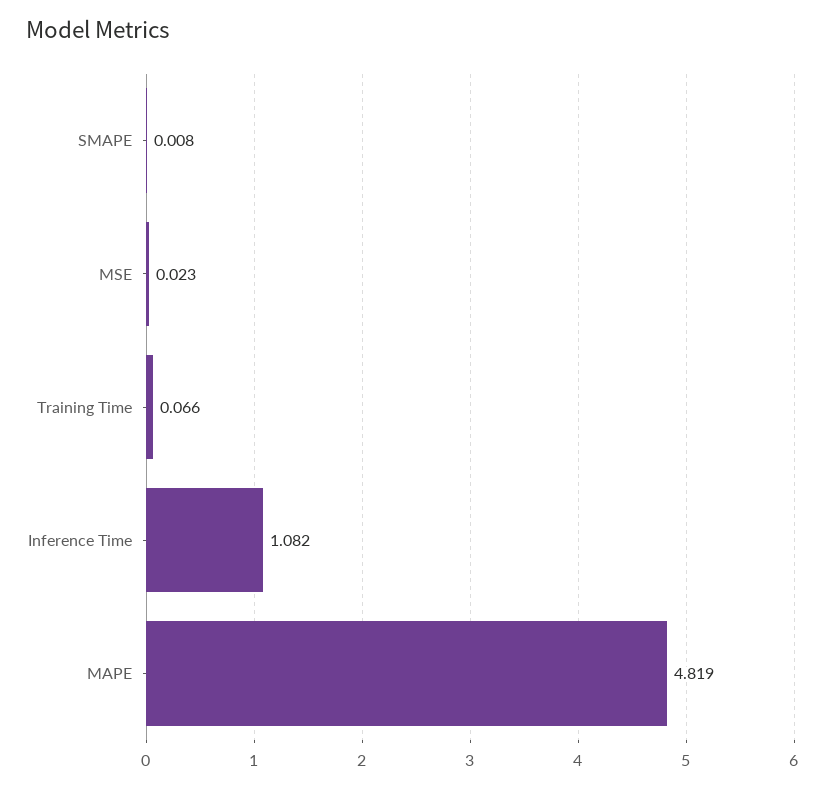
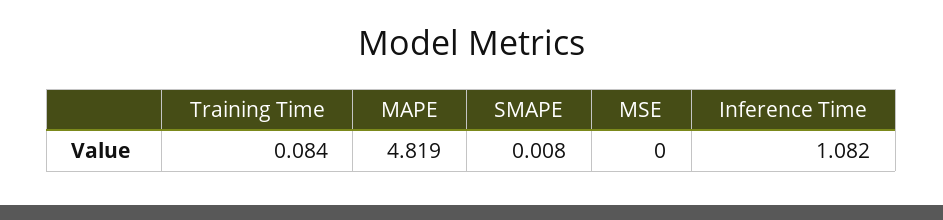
MSE: 0.023 -> 0
Training Time: 0.066 -> 0.084

